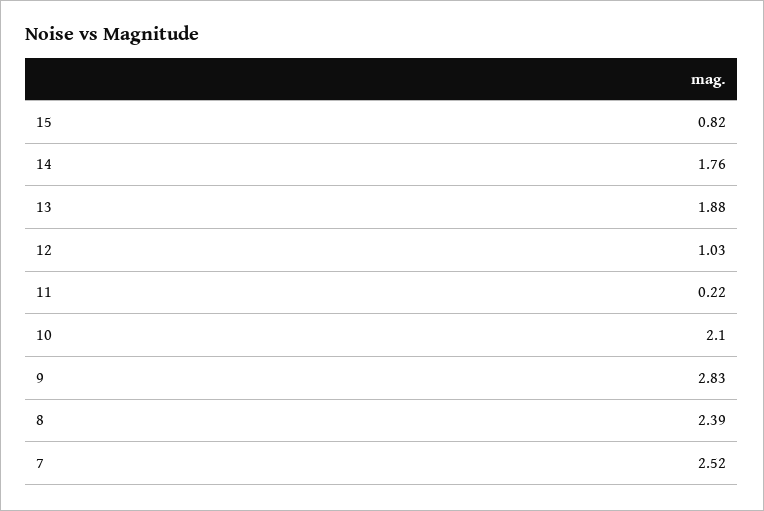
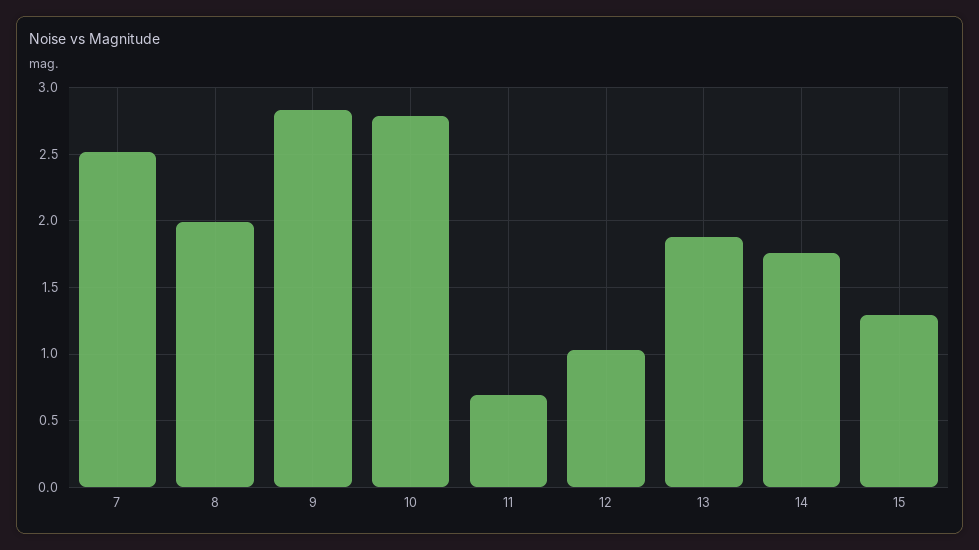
15: 0.82 -> 1.3
11: 0.22 -> 0.7
10: 2.1 -> 2.8
8: 2.39 -> 2

